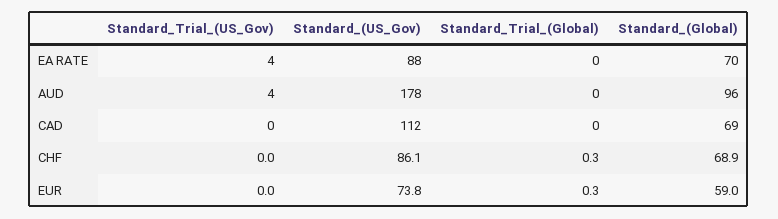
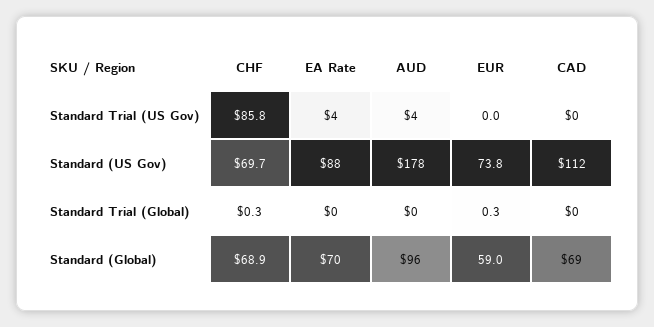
Standard_Trial_(US_Gov), CHF: 0 -> 85.8
Standard_(US_Gov), CHF: 86.1 -> 69.7

